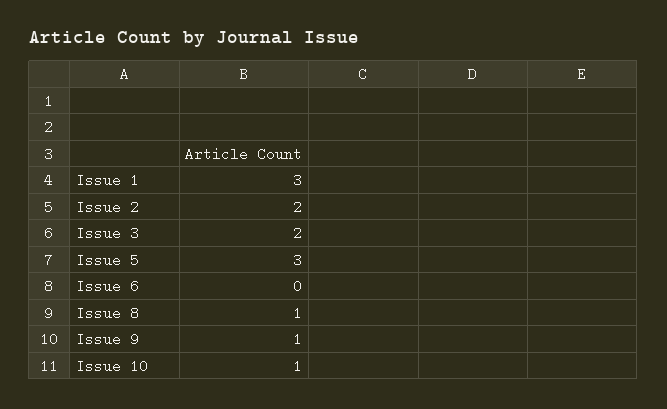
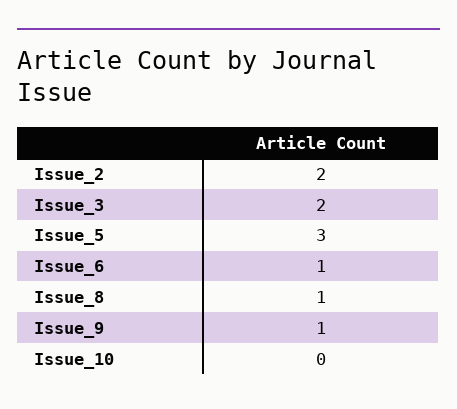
Issue 1: 3 -> none
Issue 6: 0 -> 1
Issue 10: 1 -> 0

